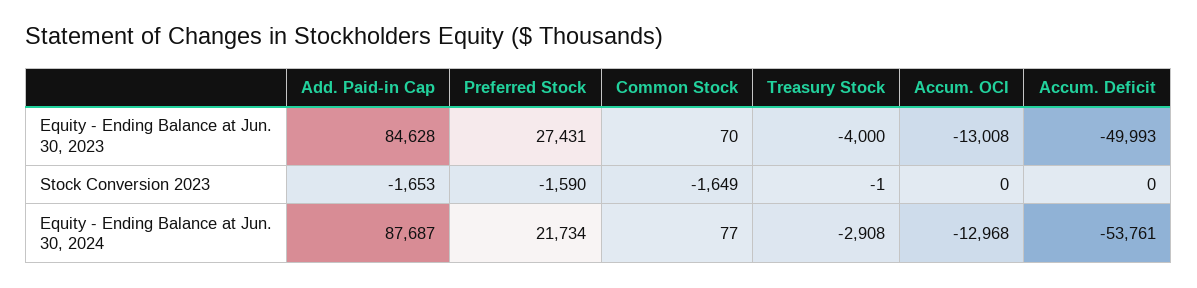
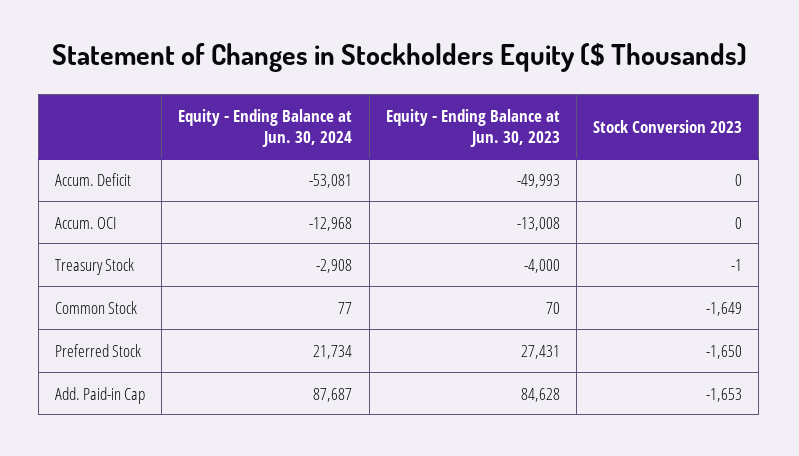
Preferred Stock, Stock Conversion 2023: -1590 -> -1650
Accum. Deficit, Equity - Ending Balance at Jun. 30, 2024: -53761 -> -53081

